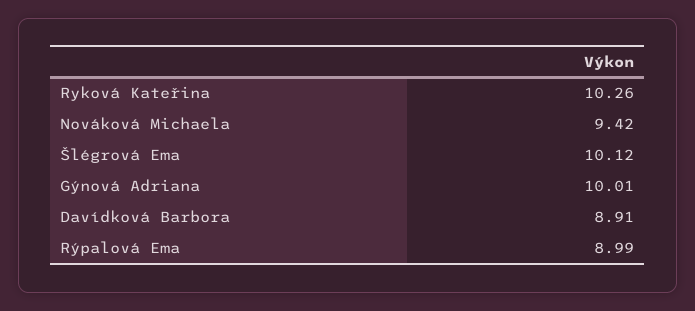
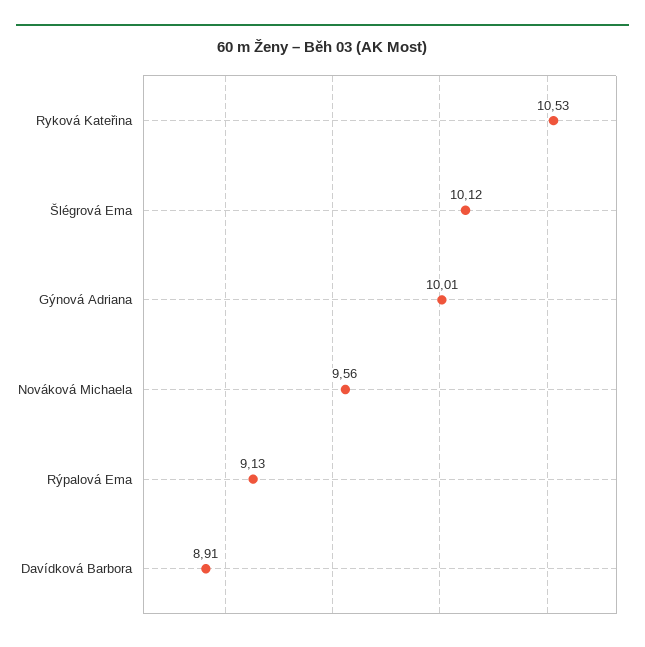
Ryková Kateřina: 10.26 -> 10.53
Nováková Michaela: 9.42 -> 9.56
Rýpalová Ema: 8.99 -> 9.13

